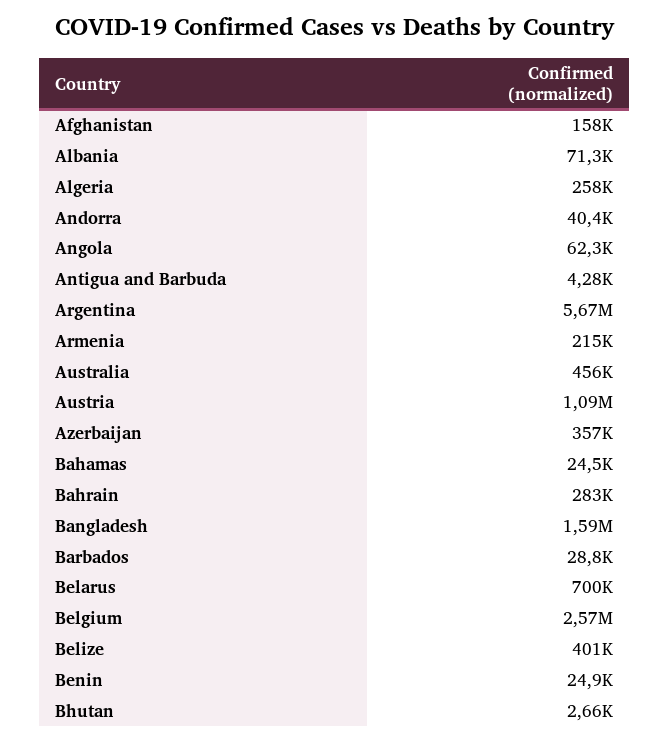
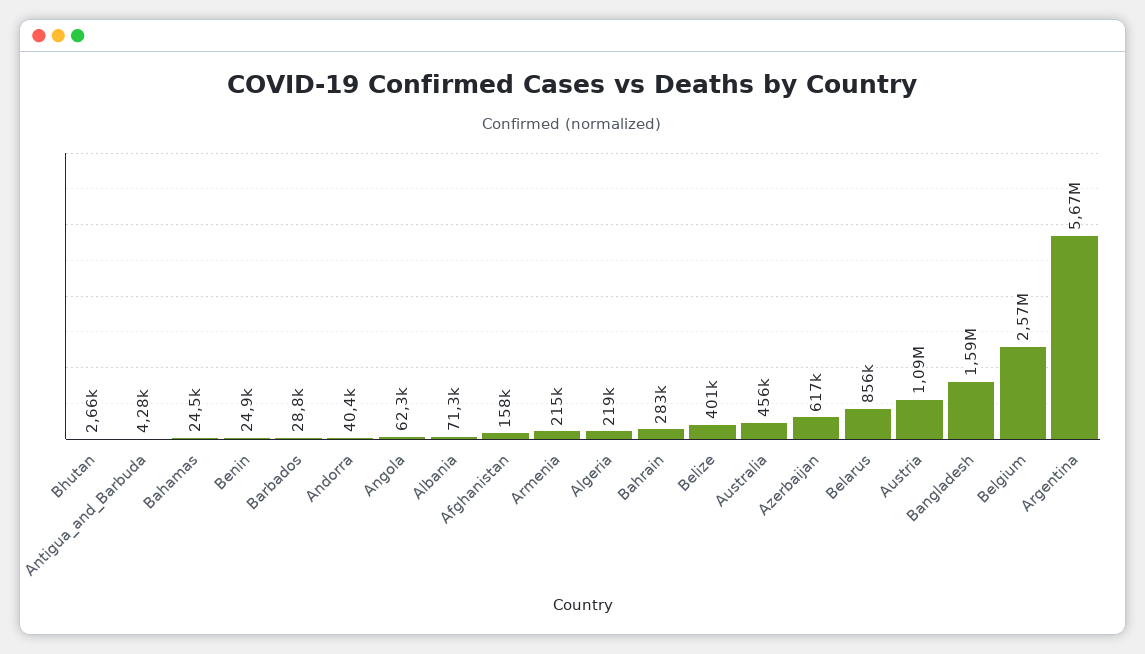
Algeria: 258000 -> 219000
Azerbaijan: 357000 -> 617000
Belarus: 700000 -> 856000

